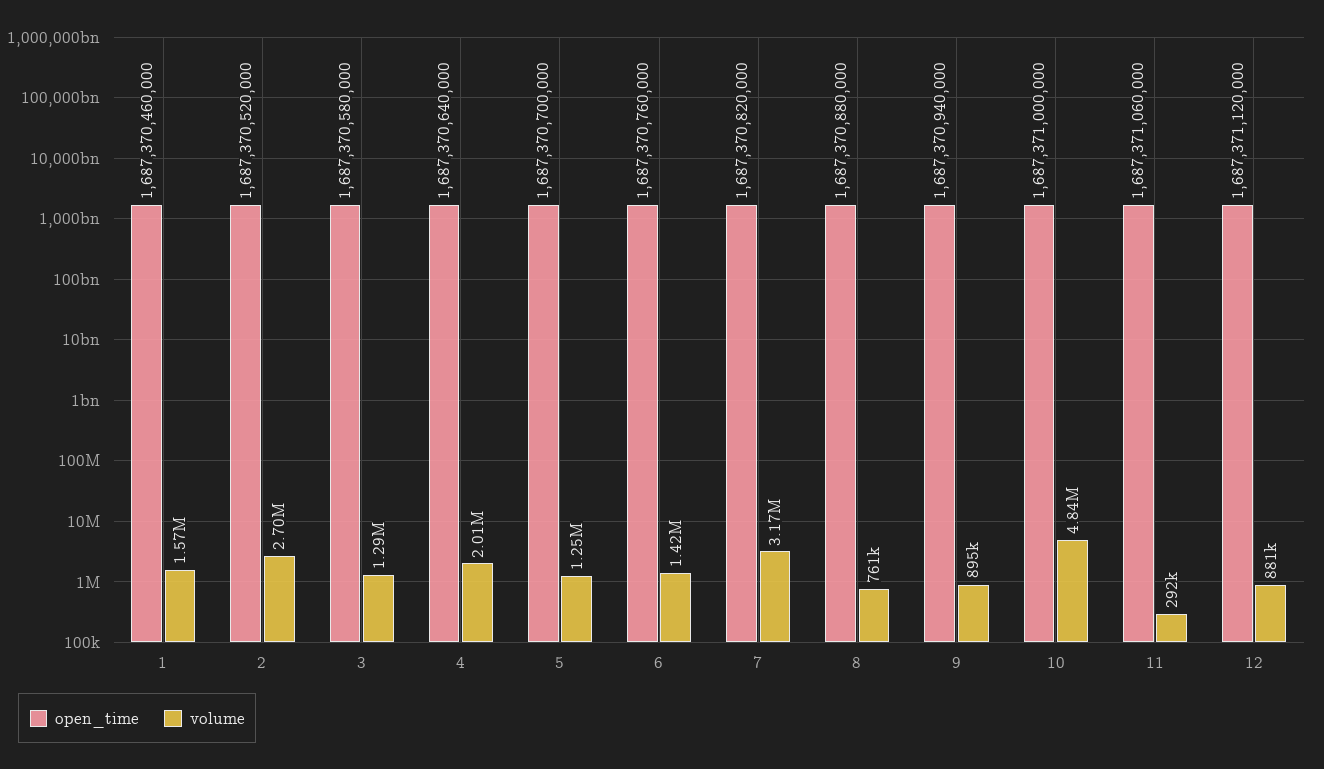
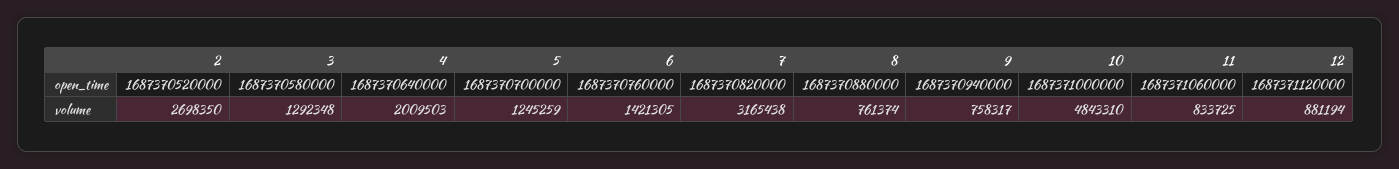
open_time, 1: 1687370460000 -> none
volume, 1: 1570000 -> none
volume, 9: 895000 -> 758317
volume, 11: 292000 -> 833725

